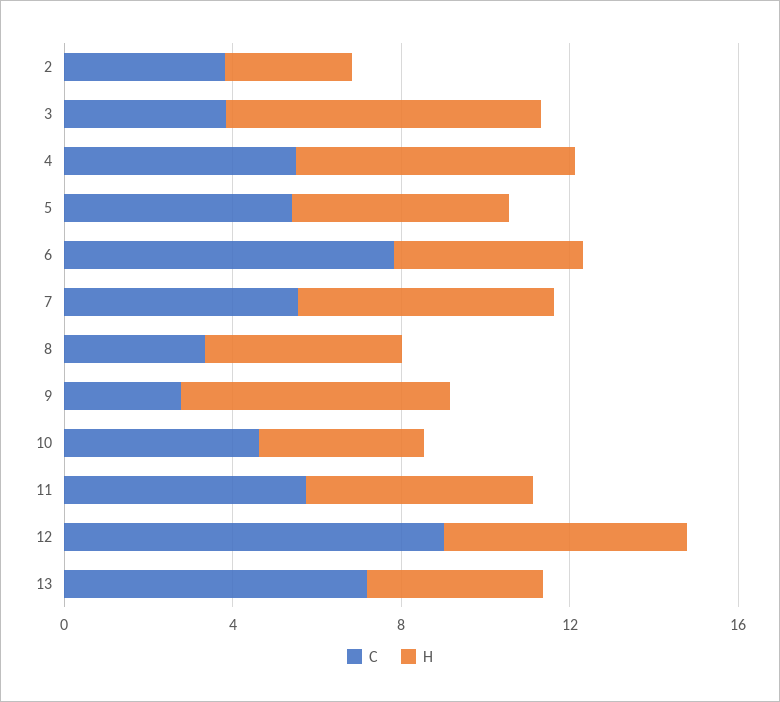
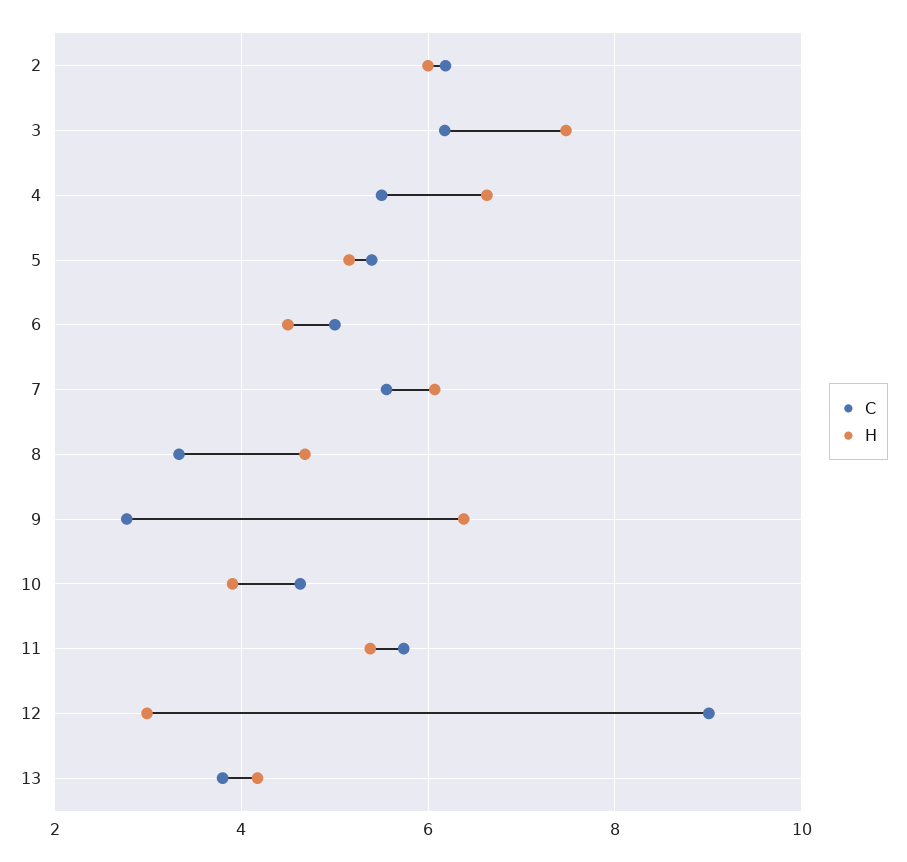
C, 2: 4 -> 6.2
H, 2: 3 -> 6
C, 3: 4 -> 6.2
C, 6: 8 -> 5
H, 12: 6 -> 3
C, 13: 7 -> 3.8

